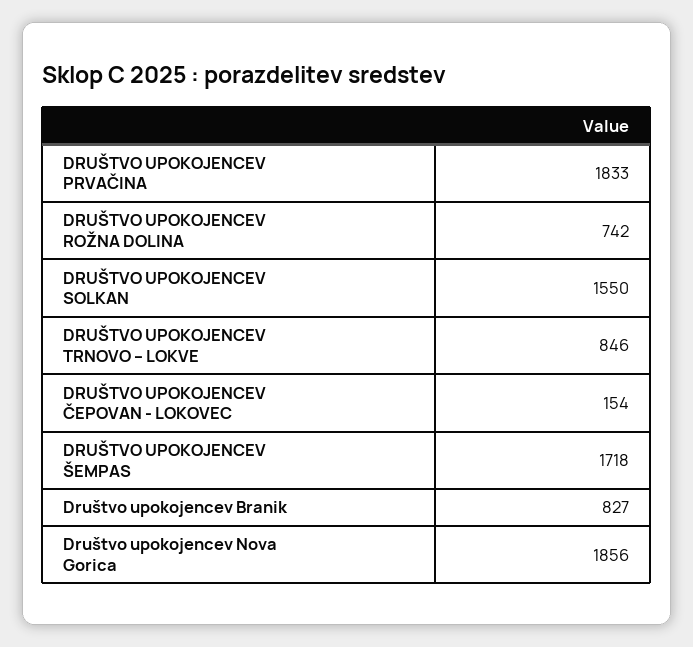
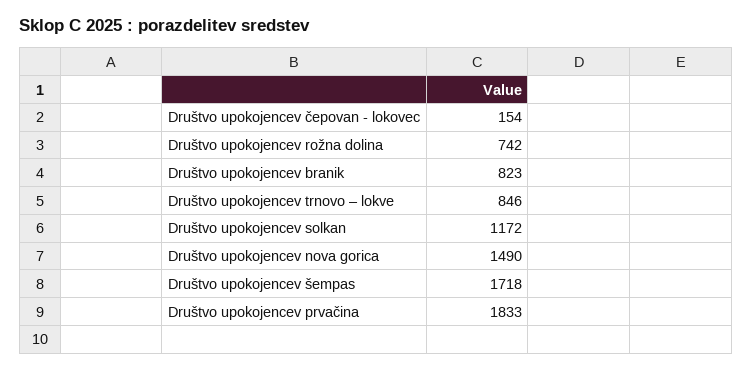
DRUŠTVO UPOKOJENCEV SOLKAN: 1550 -> 1172
Društvo upokojencev Branik: 827 -> 823
Društvo upokojencev Nova Gorica: 1856 -> 1490

